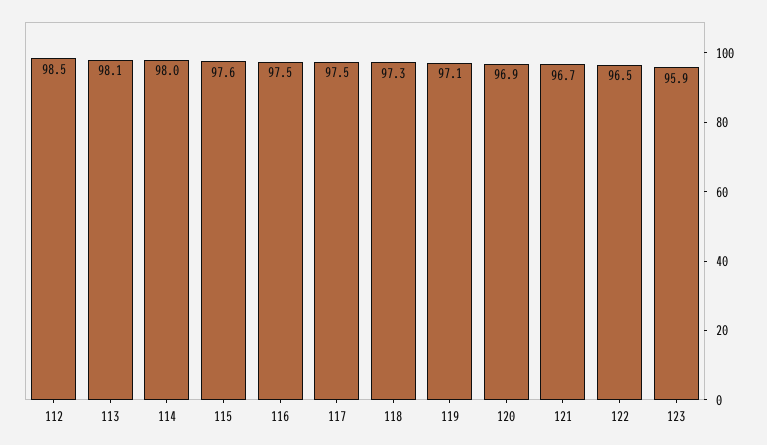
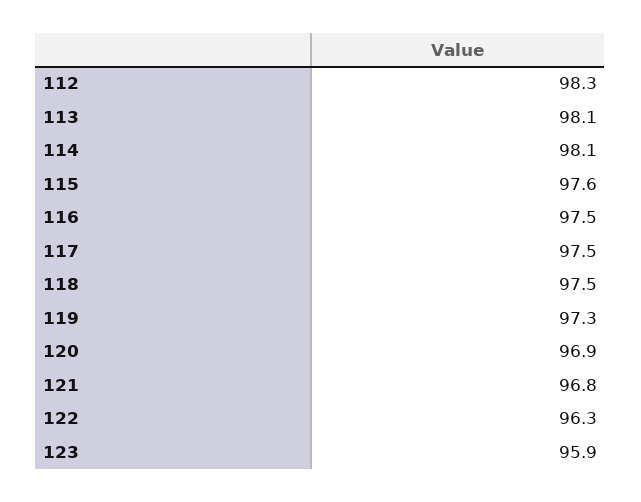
112: 98.5 -> 98.3
114: 98 -> 98.1
118: 97.3 -> 97.5
119: 97.1 -> 97.3
121: 96.7 -> 96.8
122: 96.5 -> 96.3

